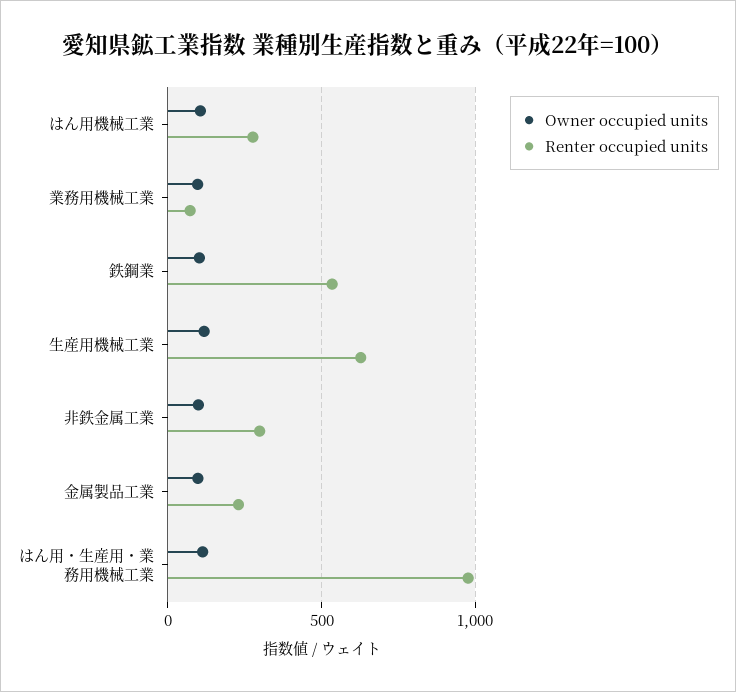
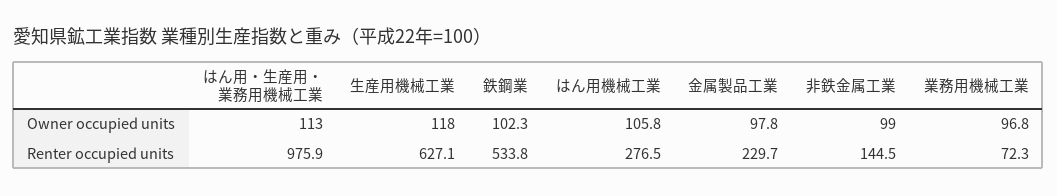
Renter occupied units, 非鉄金属工業: 300 -> 144.5

